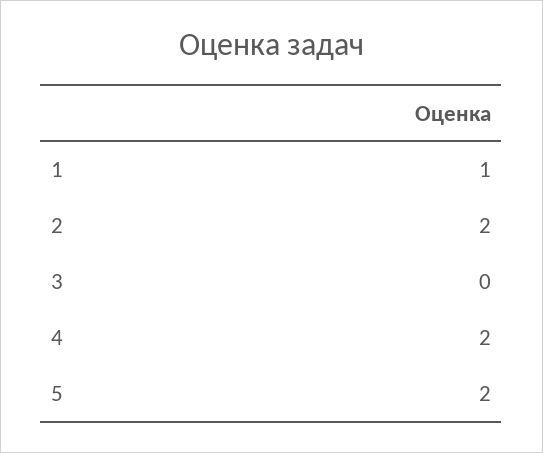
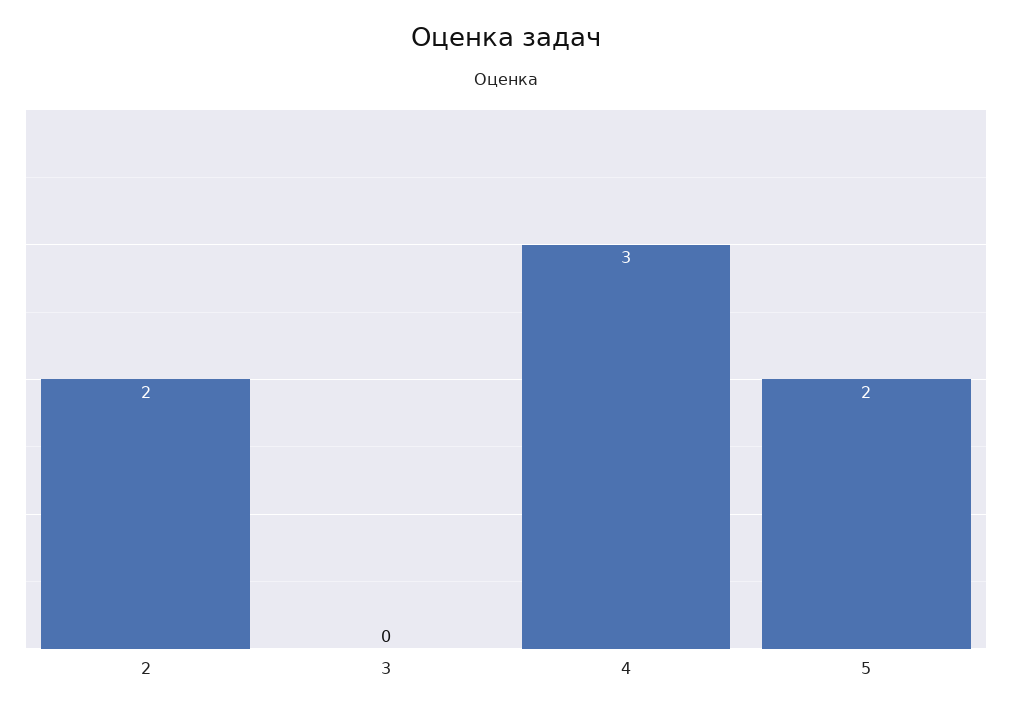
1: 1 -> none
4: 2 -> 3

